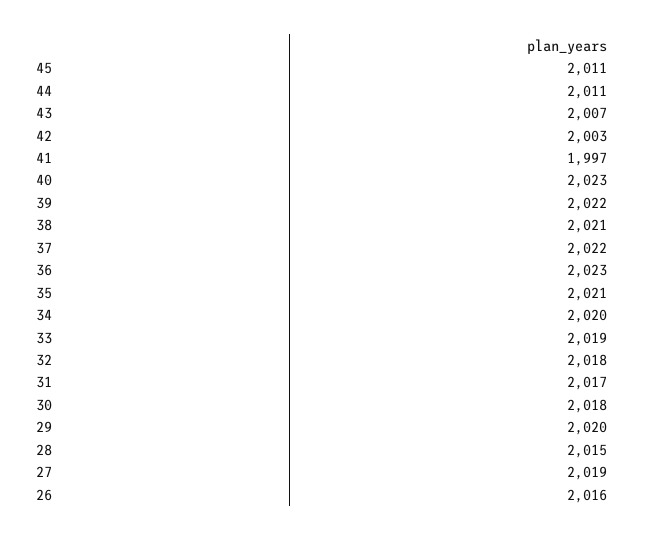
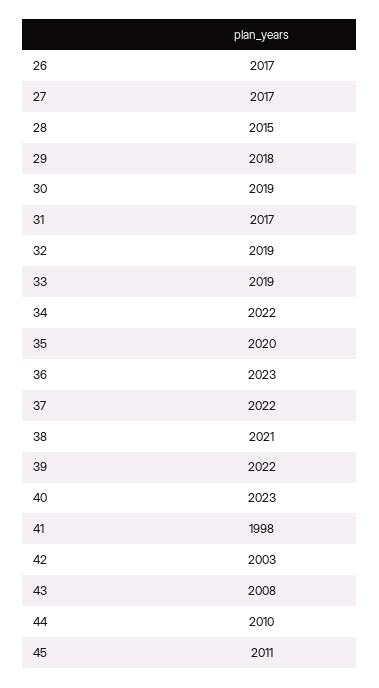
44: 2011 -> 2010
43: 2007 -> 2008
41: 1997 -> 1998
35: 2021 -> 2020
34: 2020 -> 2022
32: 2018 -> 2019
30: 2018 -> 2019
29: 2020 -> 2018
27: 2019 -> 2017
26: 2016 -> 2017

